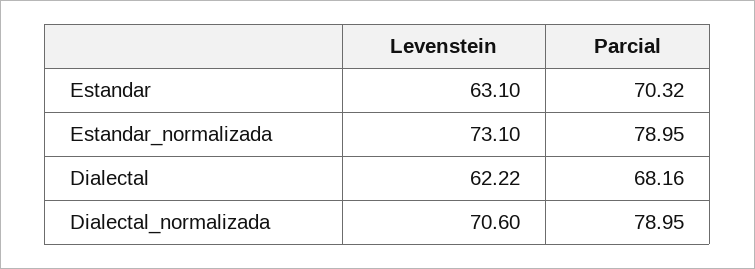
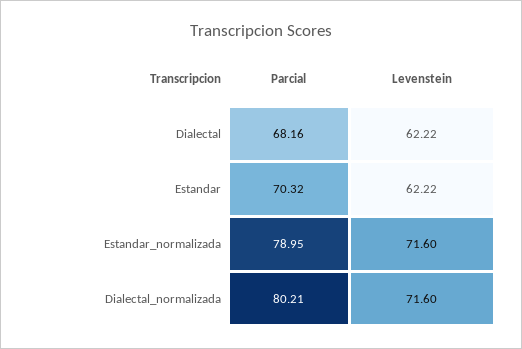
Levenstein, Estandar: 63.1 -> 62.22
Levenstein, Estandar_normalizada: 73.1 -> 71.6
Levenstein, Dialectal_normalizada: 70.6 -> 71.6
Parcial, Dialectal_normalizada: 78.95 -> 80.21

